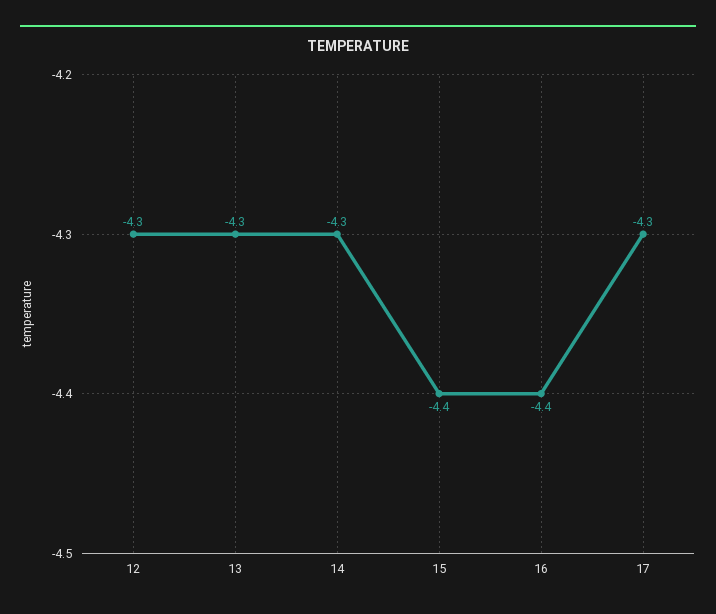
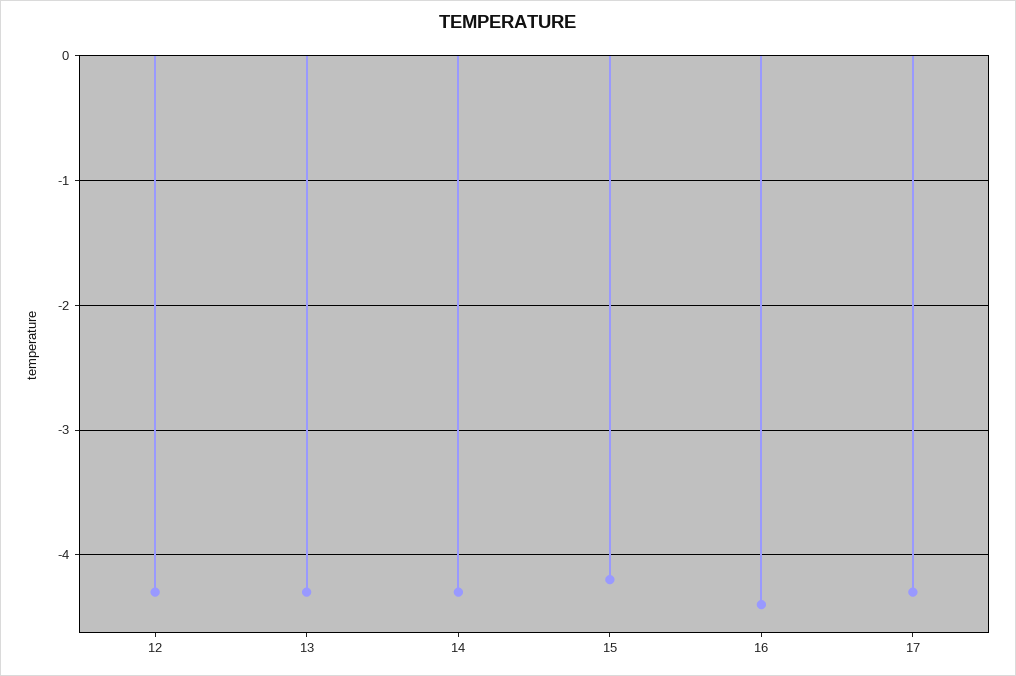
15: -4.4 -> -4.2

